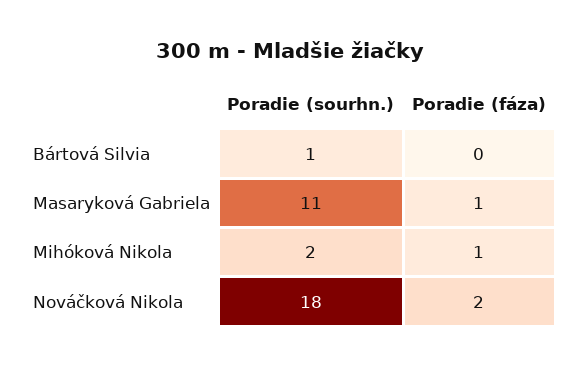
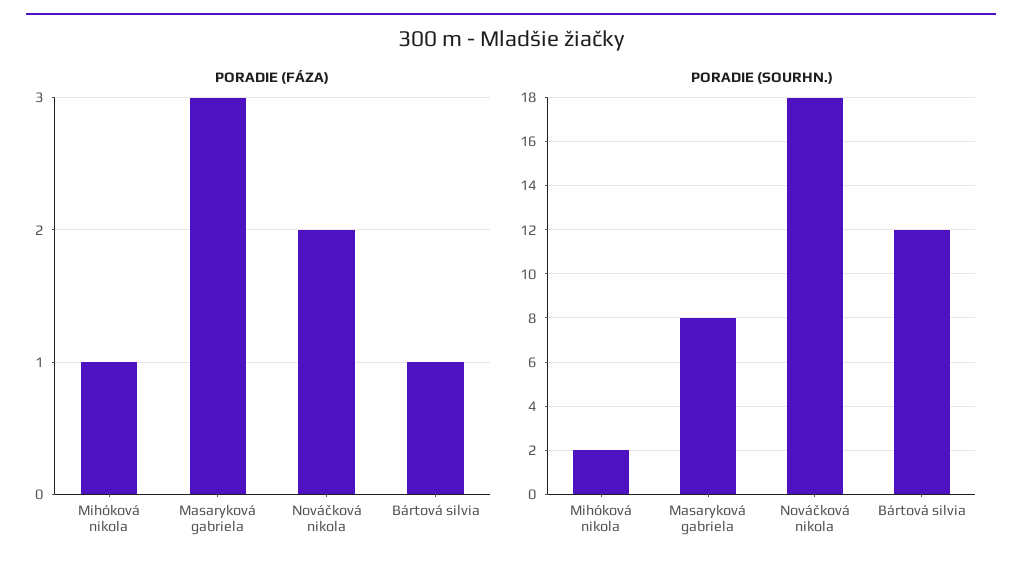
Poradie (sourhn.), Bártová Silvia: 1 -> 12
Poradie (fáza), Bártová Silvia: 0 -> 1
Poradie (sourhn.), Masaryková Gabriela: 11 -> 8
Poradie (fáza), Masaryková Gabriela: 1 -> 3

